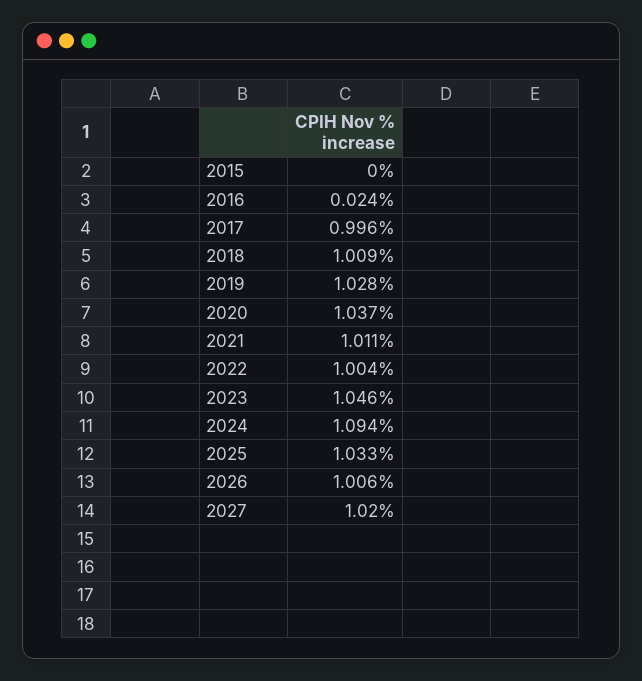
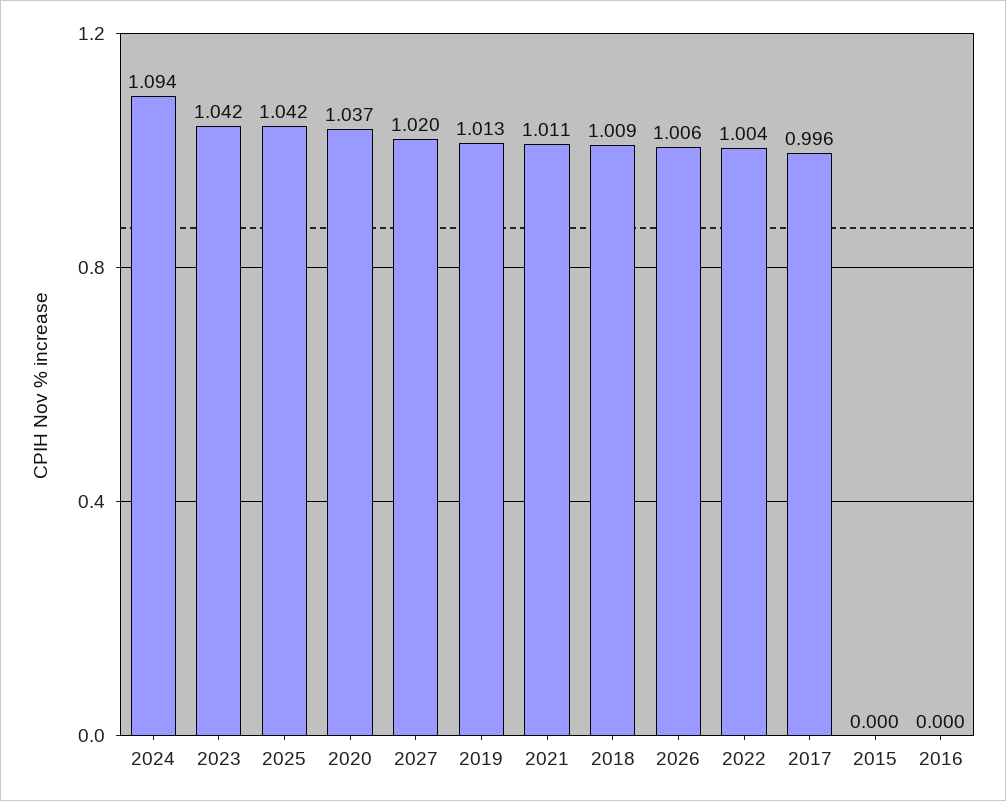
2016: 0.024 -> 0
2019: 1.028 -> 1.013
2023: 1.046 -> 1.042
2025: 1.033 -> 1.042

